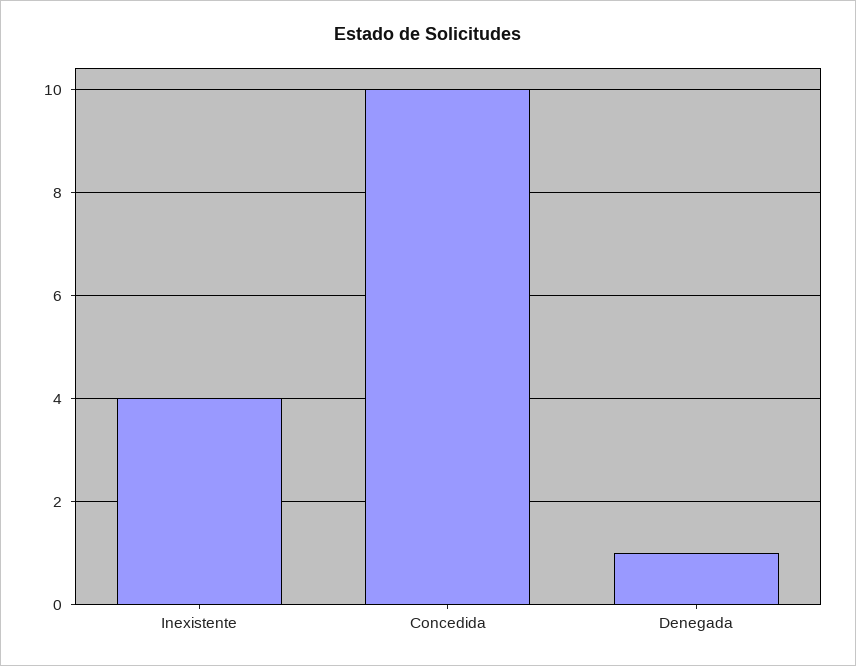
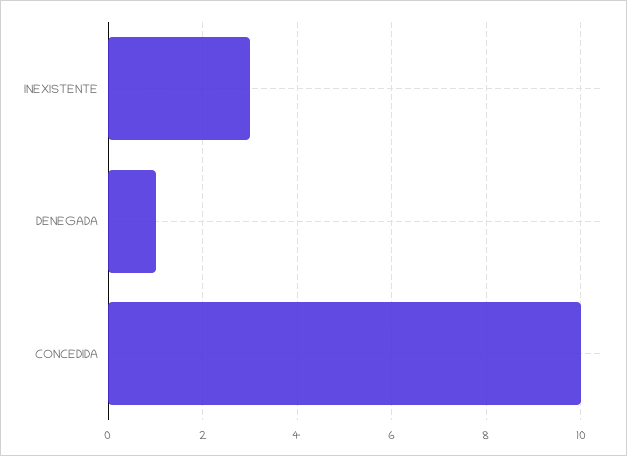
Inexistente: 4 -> 3

